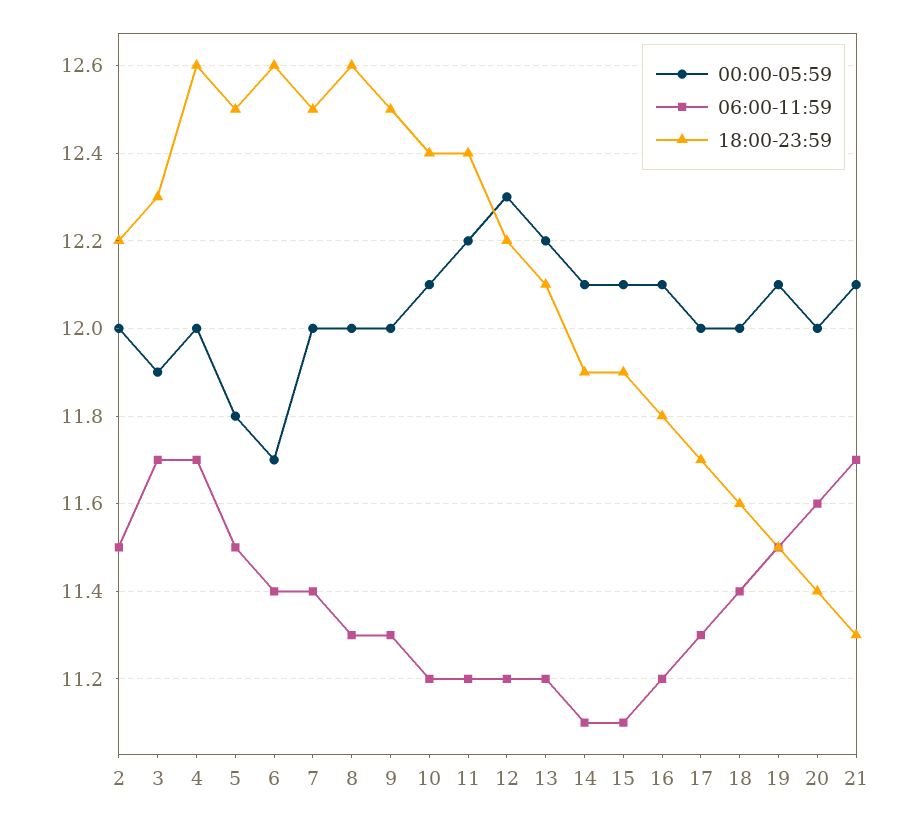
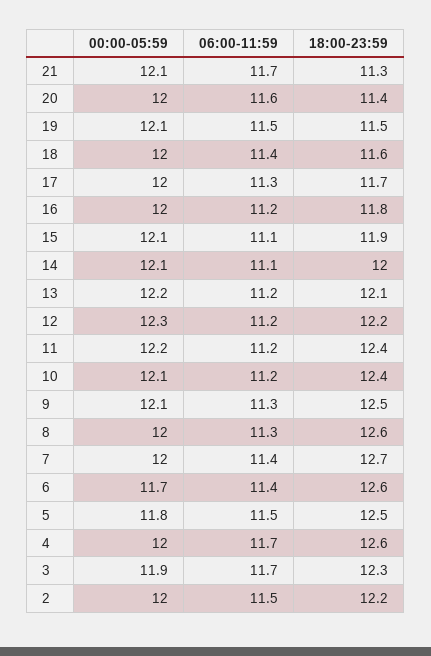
18:00-23:59, 7: 12.5 -> 12.7
00:00-05:59, 9: 12 -> 12.1
18:00-23:59, 14: 11.9 -> 12
00:00-05:59, 16: 12.1 -> 12

